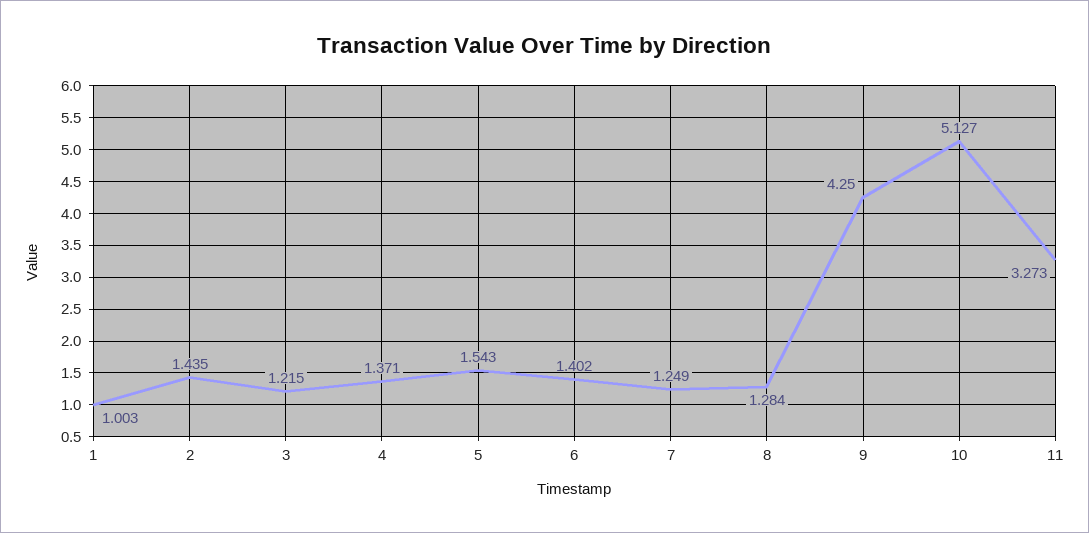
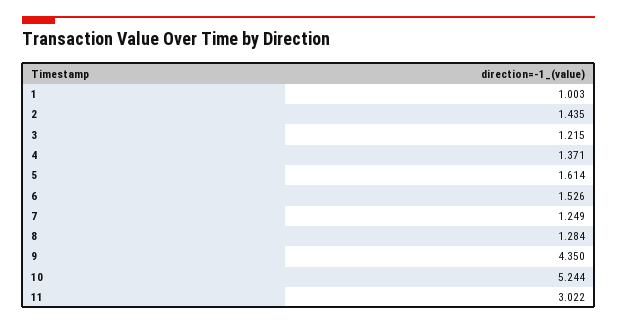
5: 1.543 -> 1.614
6: 1.402 -> 1.526
9: 4.25 -> 4.35
10: 5.127 -> 5.244
11: 3.273 -> 3.022

